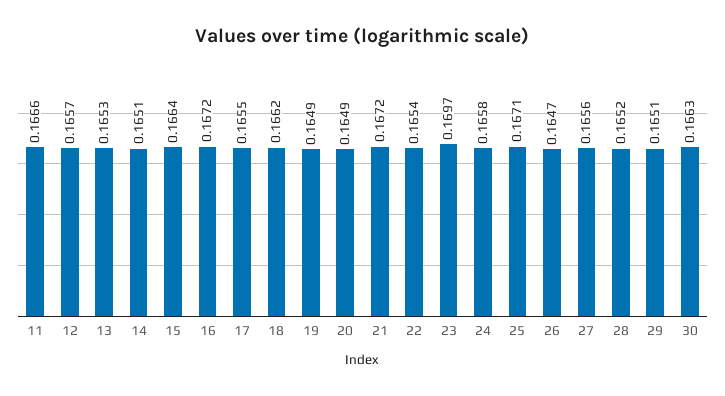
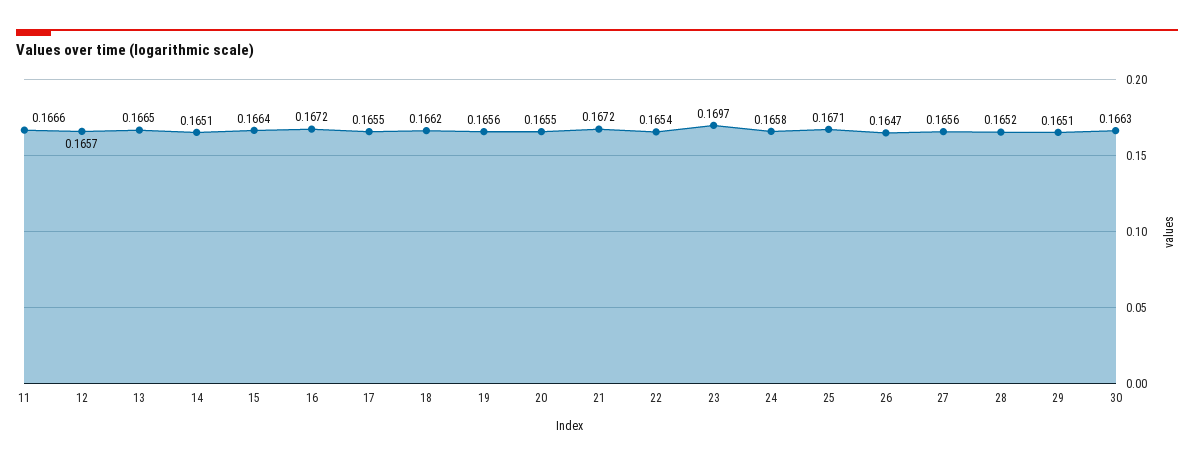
13: 0.1653 -> 0.1665
19: 0.1649 -> 0.1656
20: 0.1649 -> 0.1655

